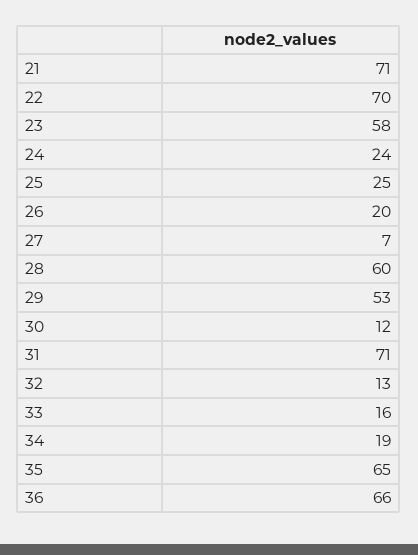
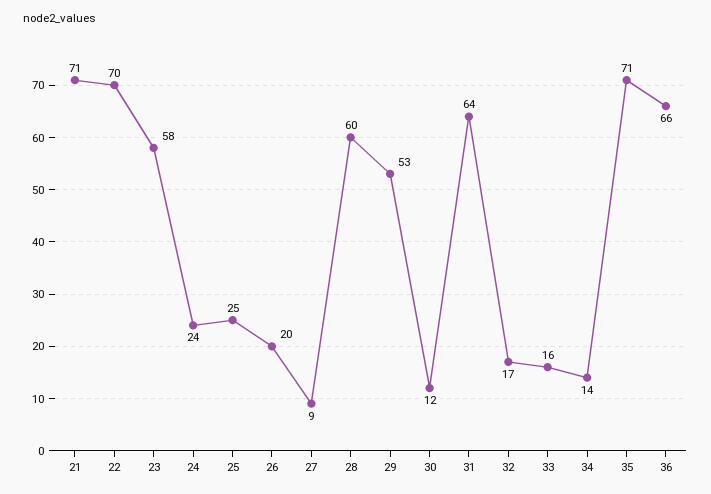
27: 7 -> 9
31: 71 -> 64
32: 13 -> 17
34: 19 -> 14
35: 65 -> 71

